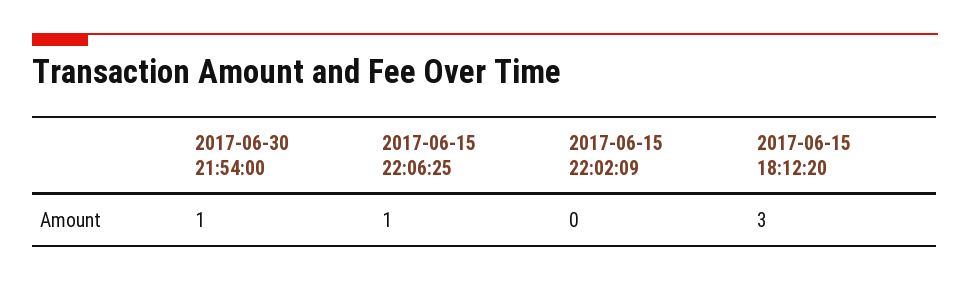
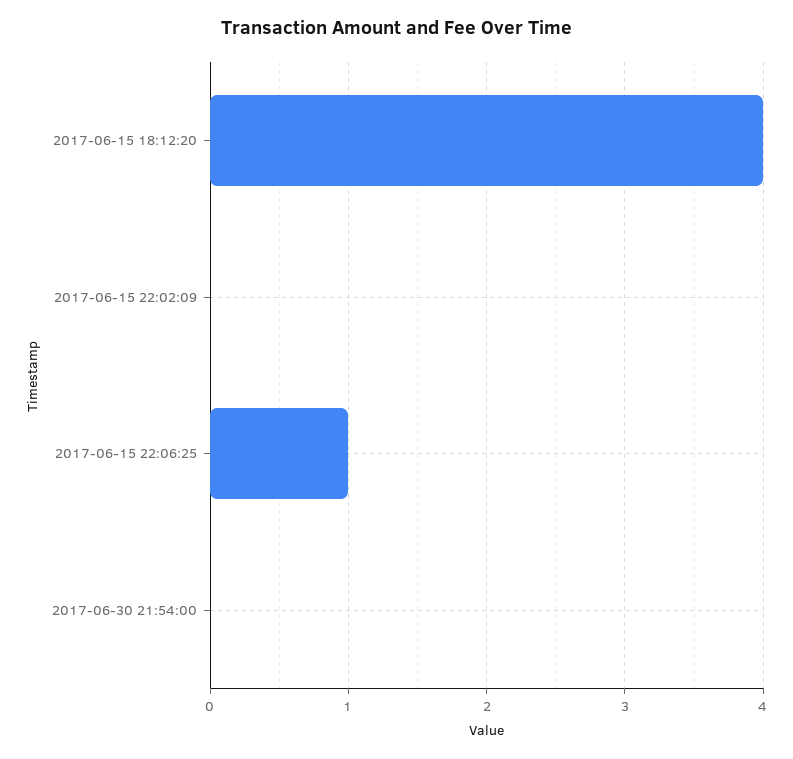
2017-06-30 21:54:00: 1 -> 0
2017-06-15 18:12:20: 3 -> 4

